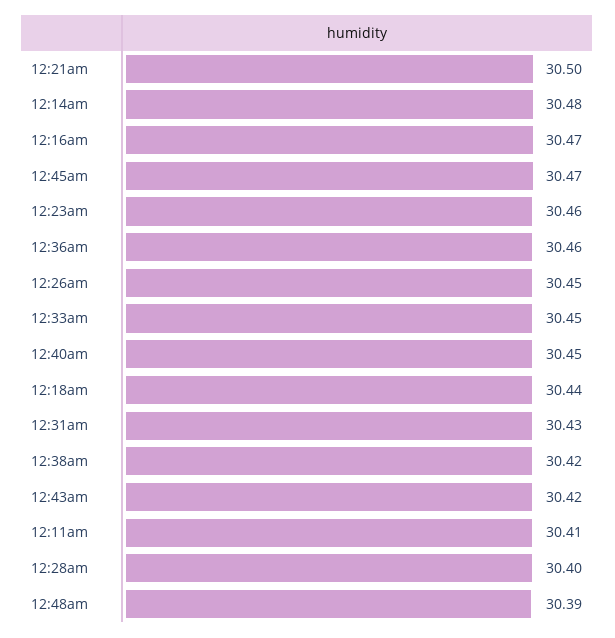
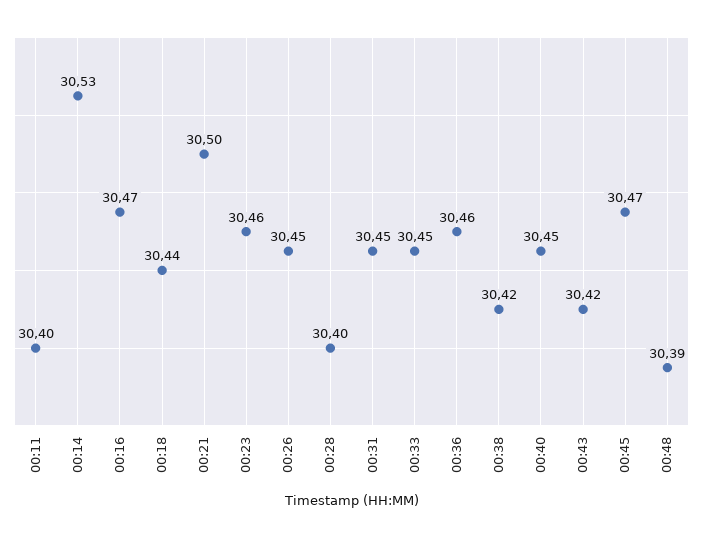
12:14am: 30.48 -> 30.53
12:31am: 30.43 -> 30.45
12:11am: 30.41 -> 30.4

